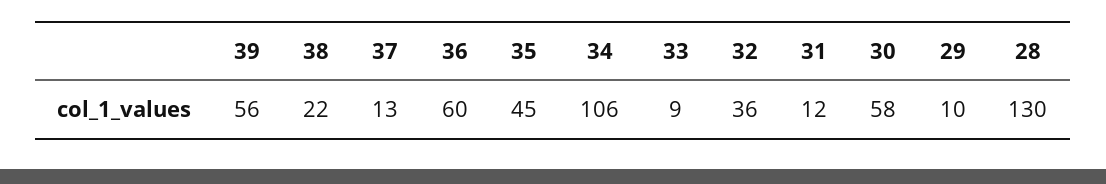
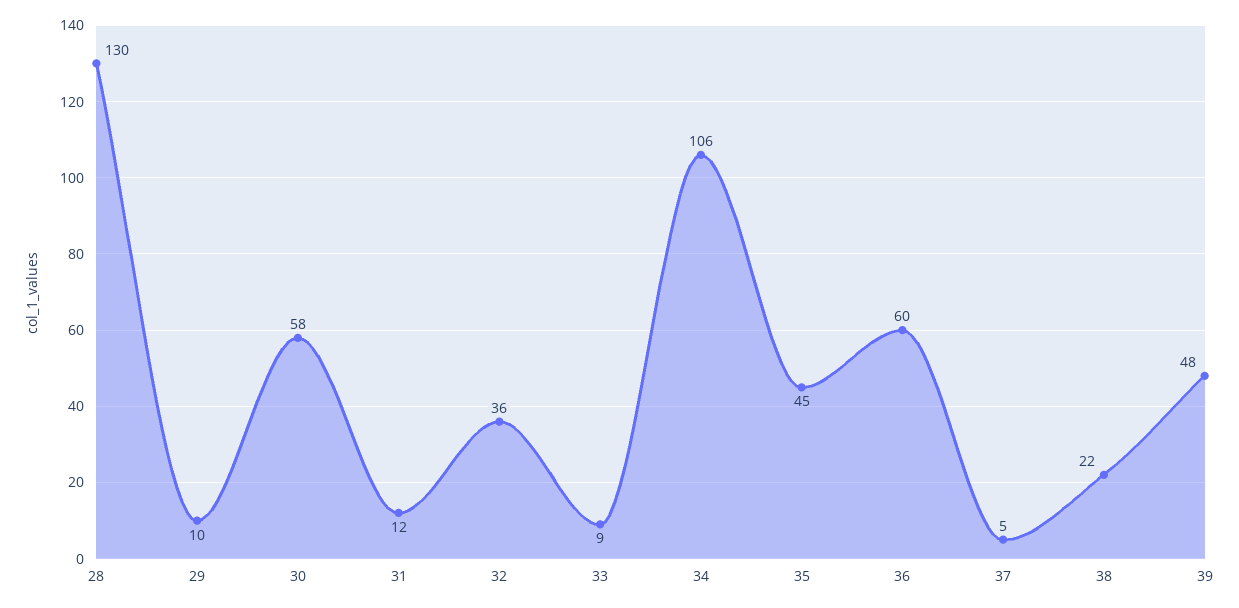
39: 56 -> 48
37: 13 -> 5

